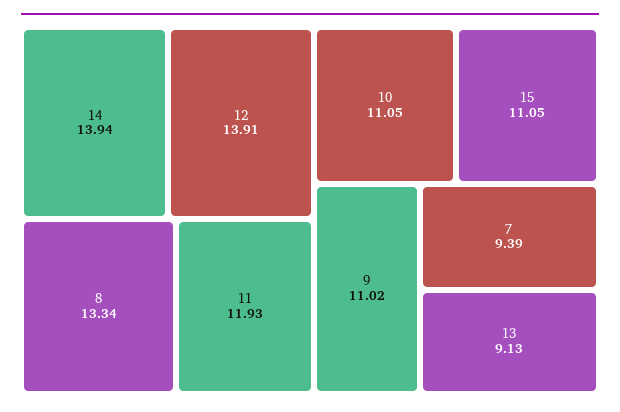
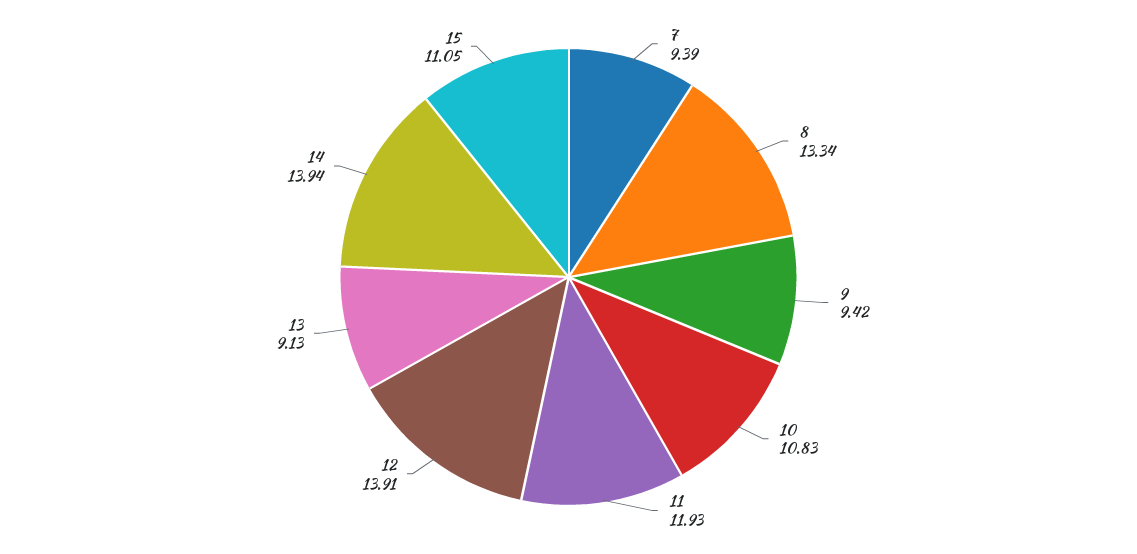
10: 11.05 -> 10.83
9: 11.02 -> 9.42

